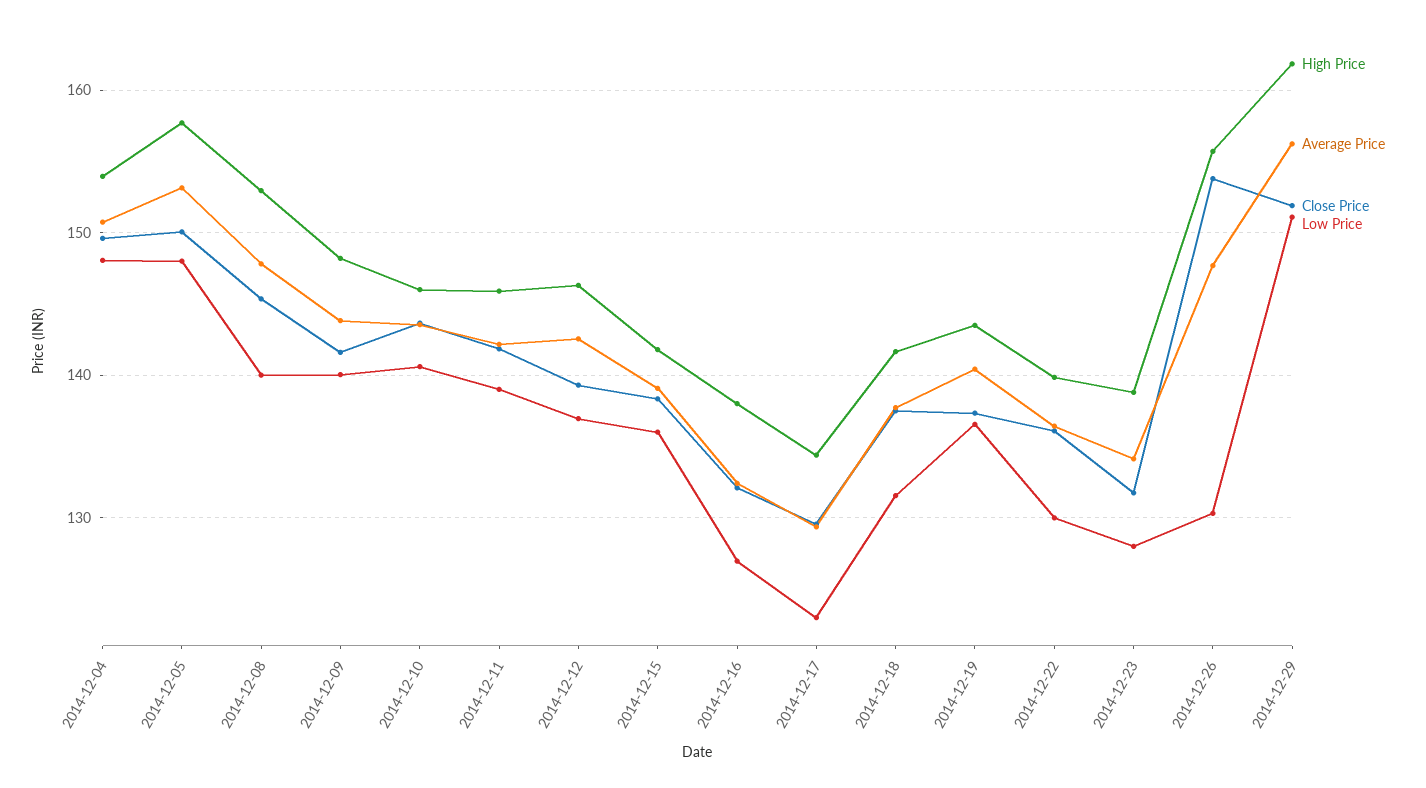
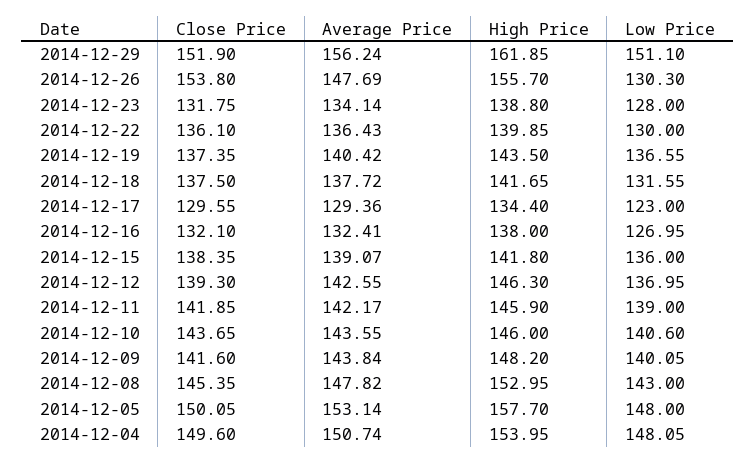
Low Price, 2014-12-08: 140 -> 143

